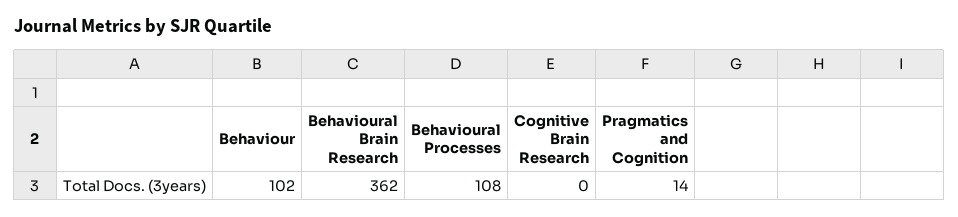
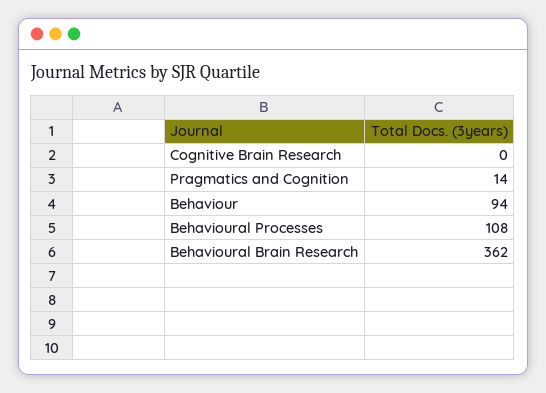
Behaviour: 102 -> 94

